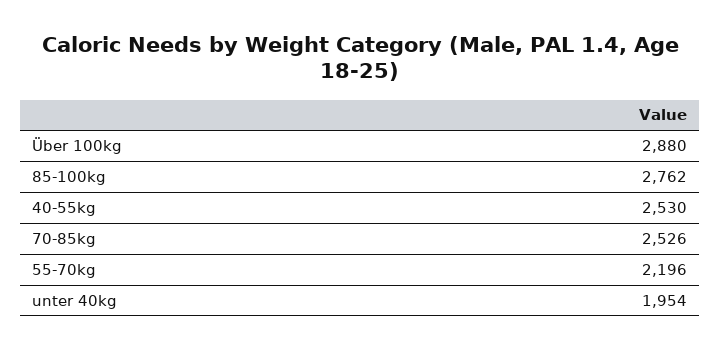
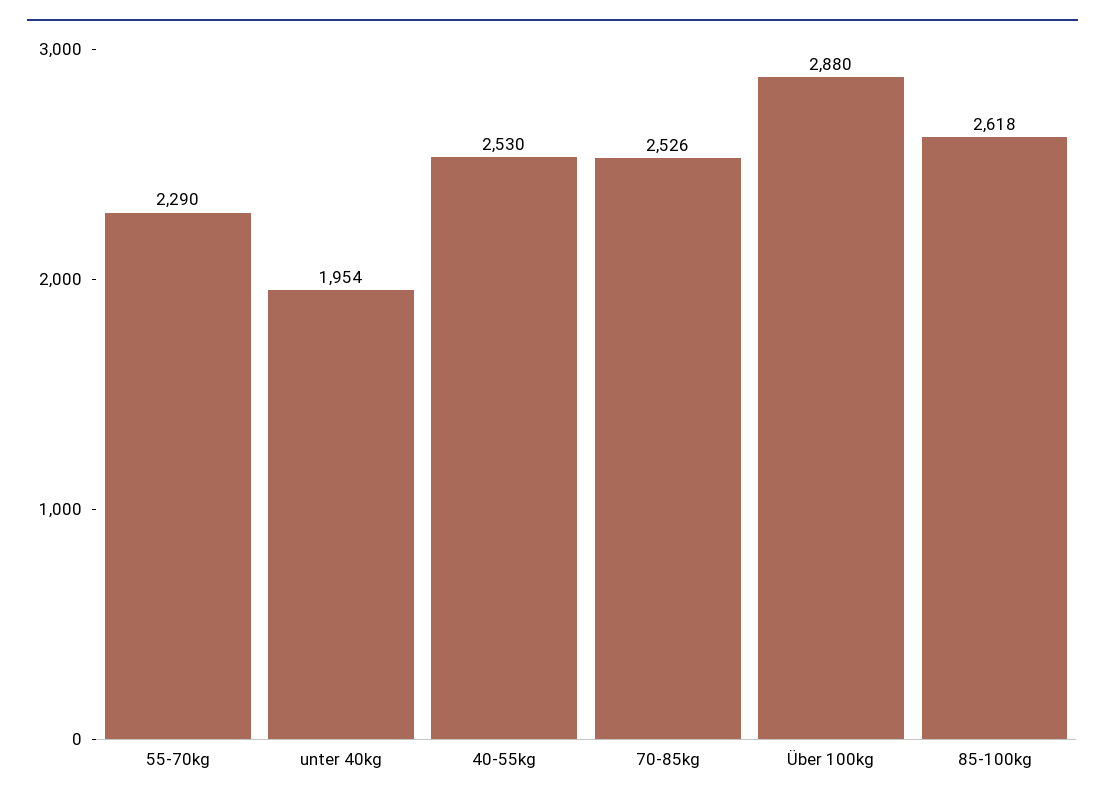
85-100kg: 2762 -> 2618
55-70kg: 2196 -> 2290

